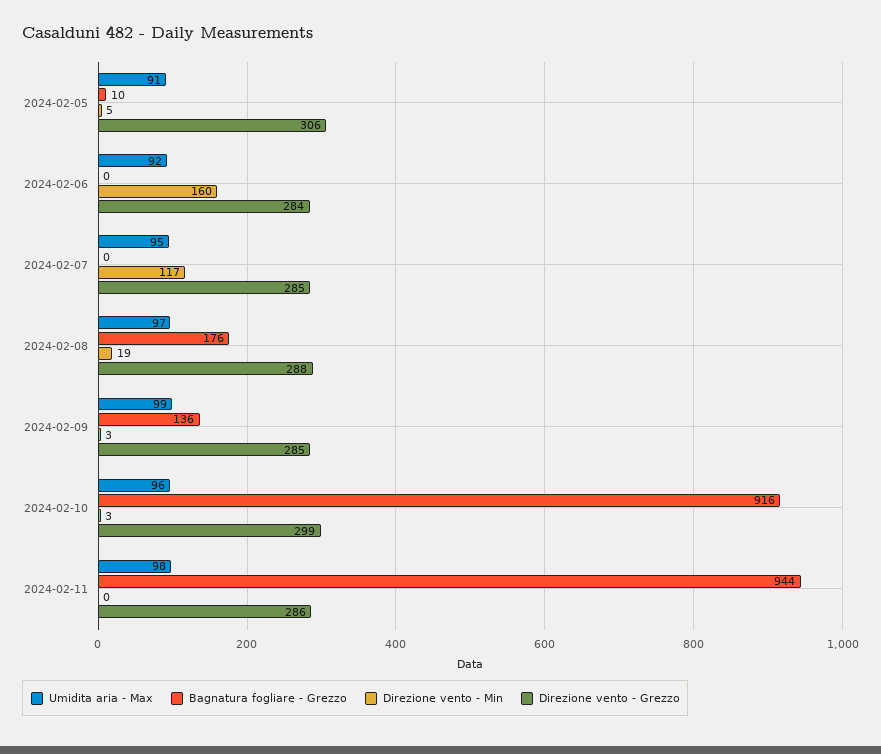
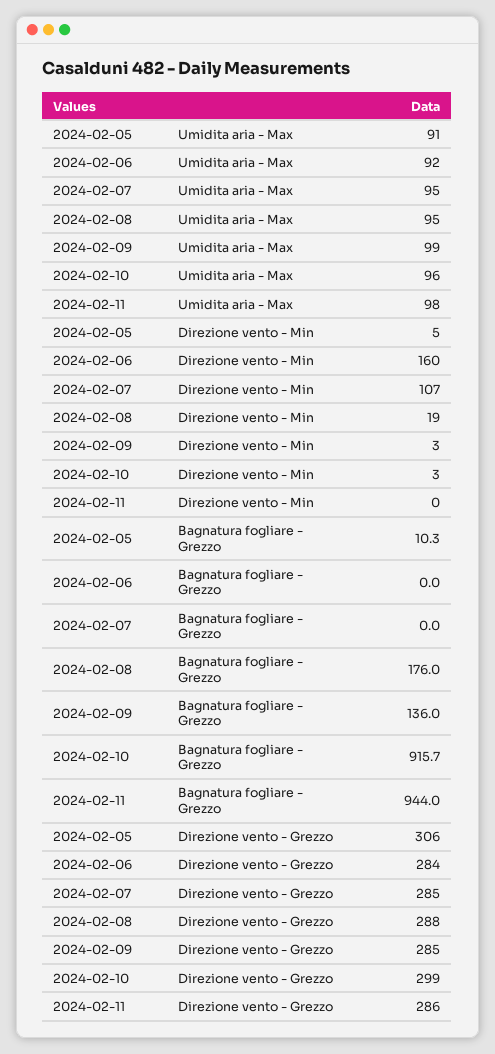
Direzione vento - Min, 2024-02-07: 117 -> 107
Umidita aria - Max, 2024-02-08: 97 -> 95

